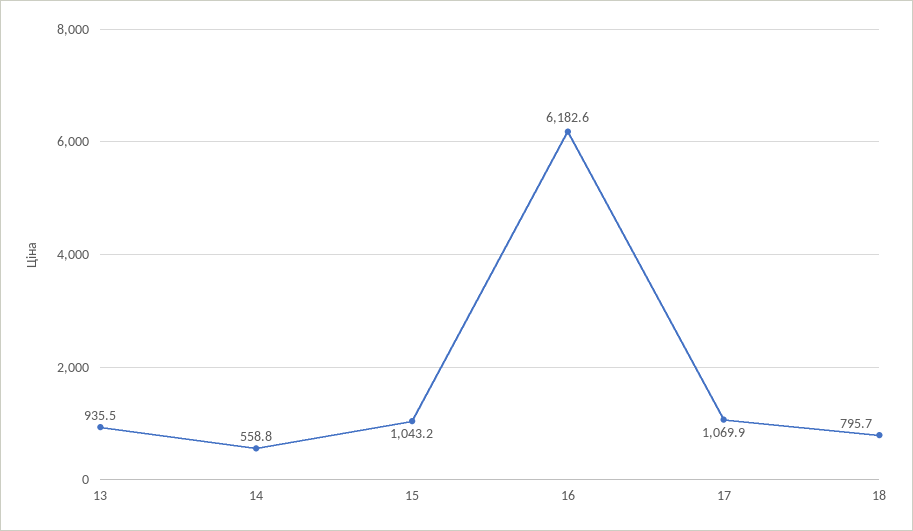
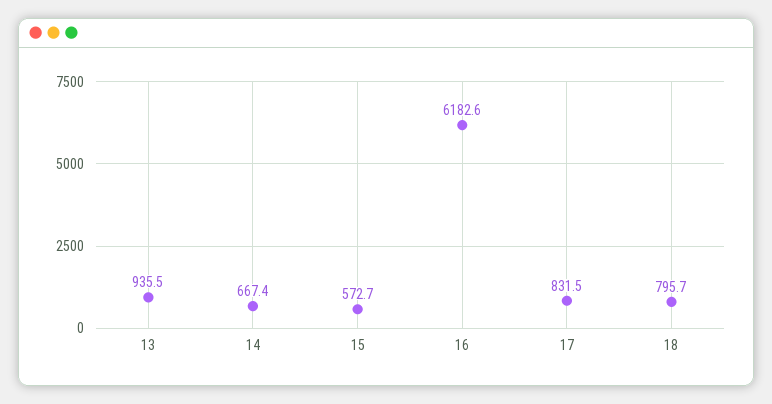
14: 558.8 -> 667.4
15: 1043.2 -> 572.7
17: 1069.9 -> 831.5

